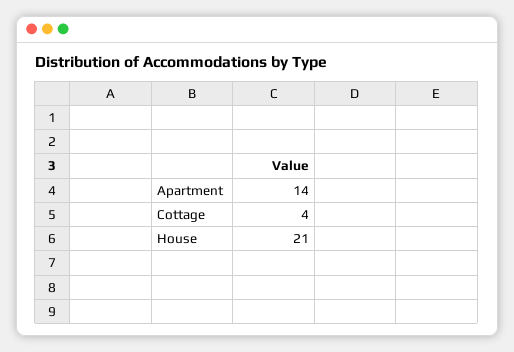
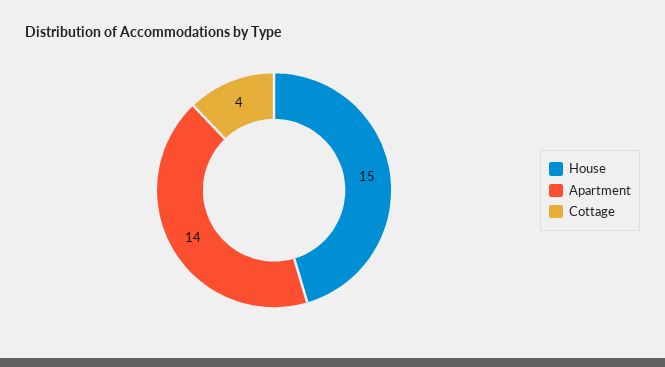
House: 21 -> 15

